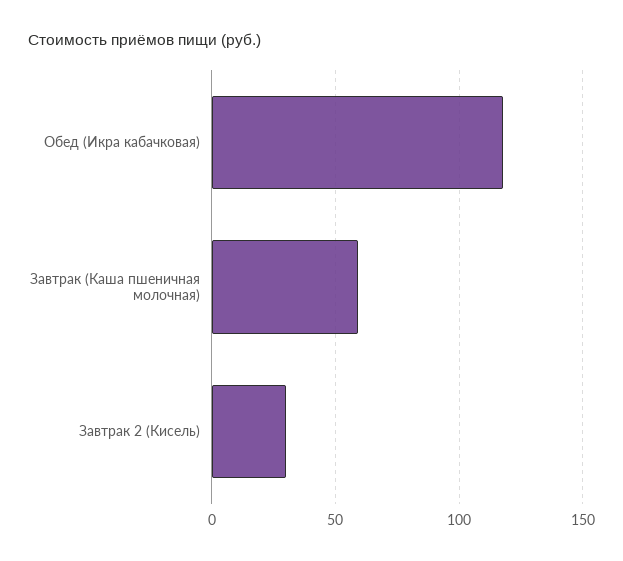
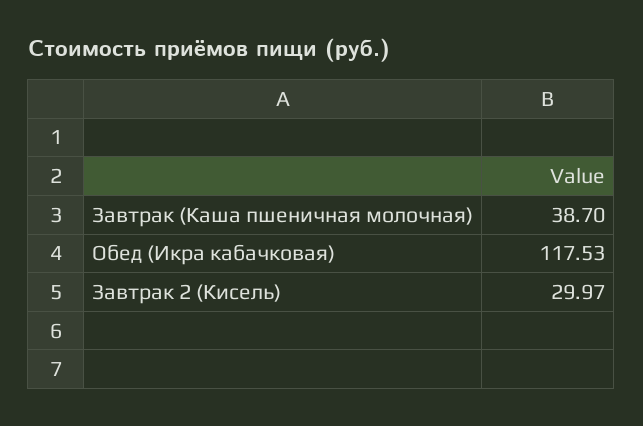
Завтрак (Каша пшеничная молочная): 60 -> 38.7

